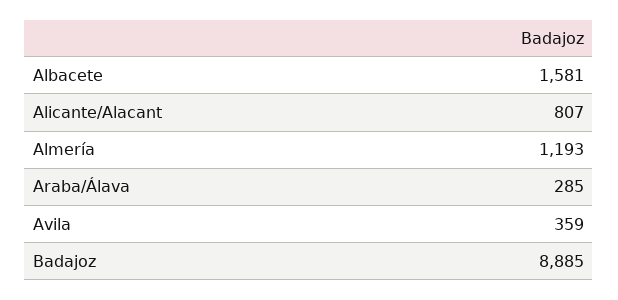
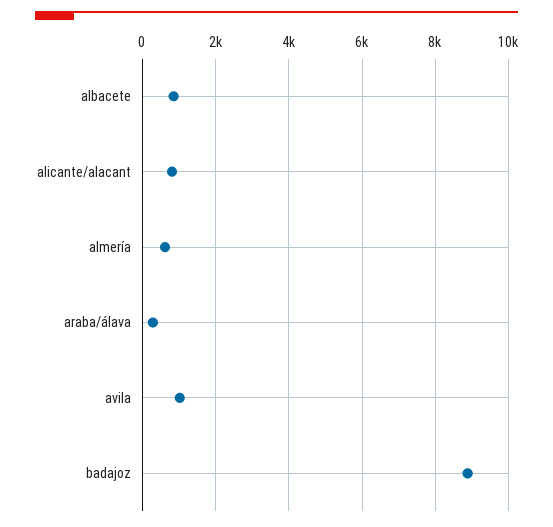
Albacete: 1581 -> 800
Almería: 1193 -> 600
Avila: 359 -> 1000

